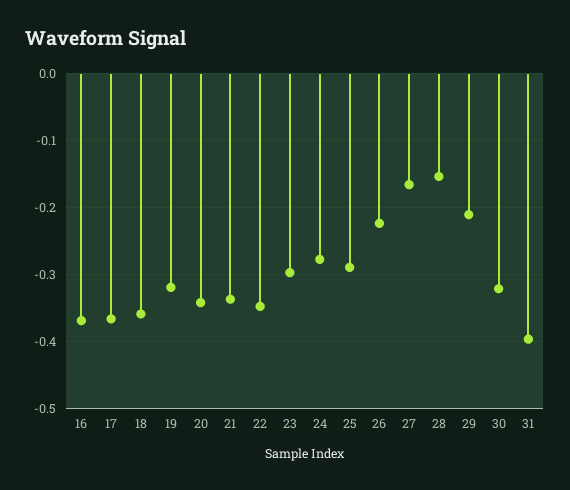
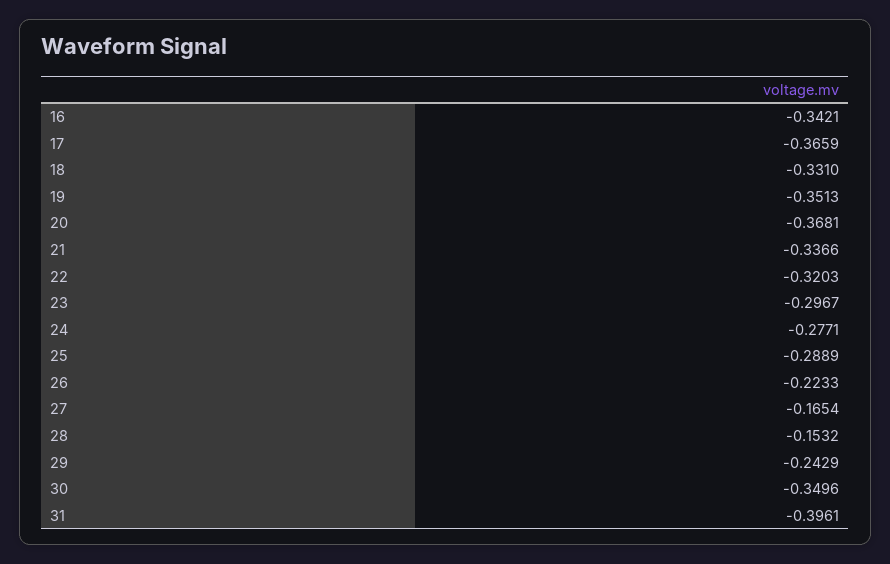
16: -0.37 -> -0.3421
18: -0.36 -> -0.331
19: -0.32 -> -0.3513
20: -0.34 -> -0.3681
22: -0.35 -> -0.3203
29: -0.21 -> -0.2429
30: -0.32 -> -0.3496

